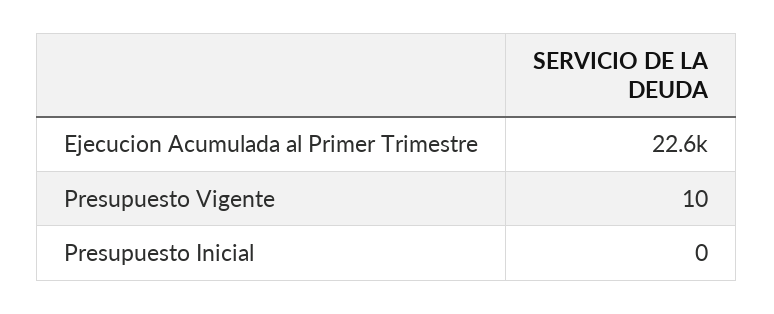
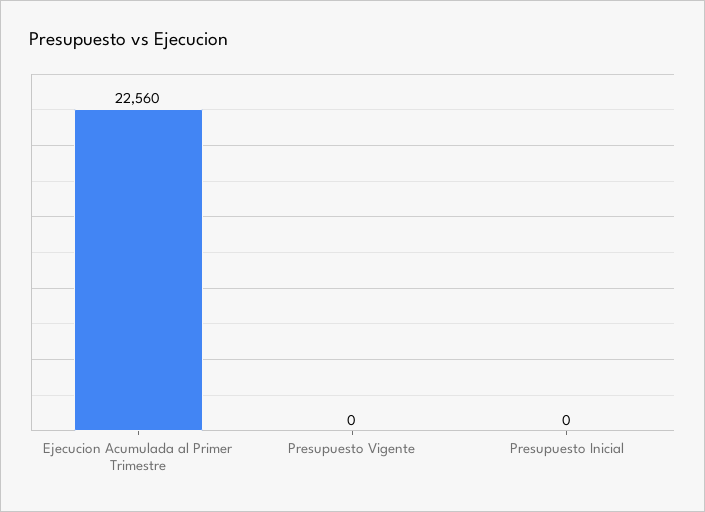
Presupuesto Vigente: 10 -> 0

